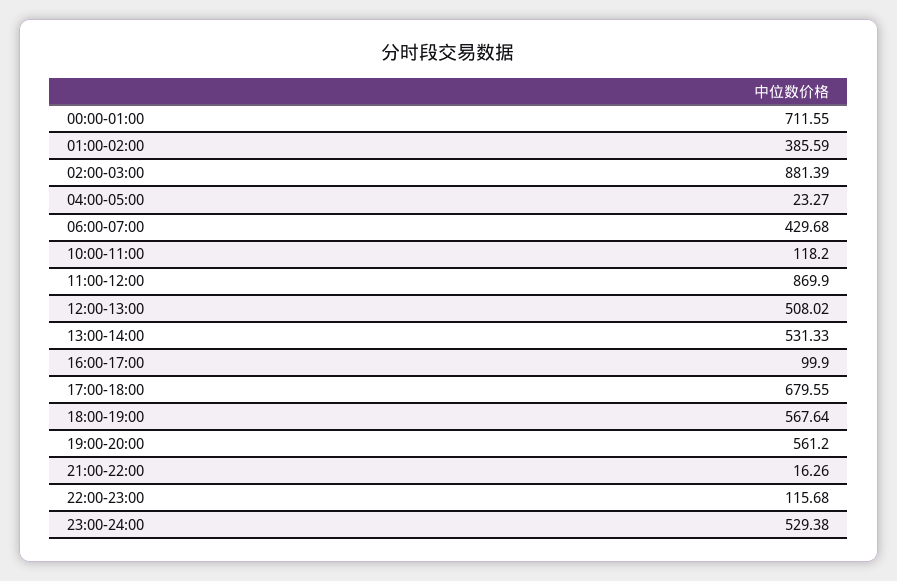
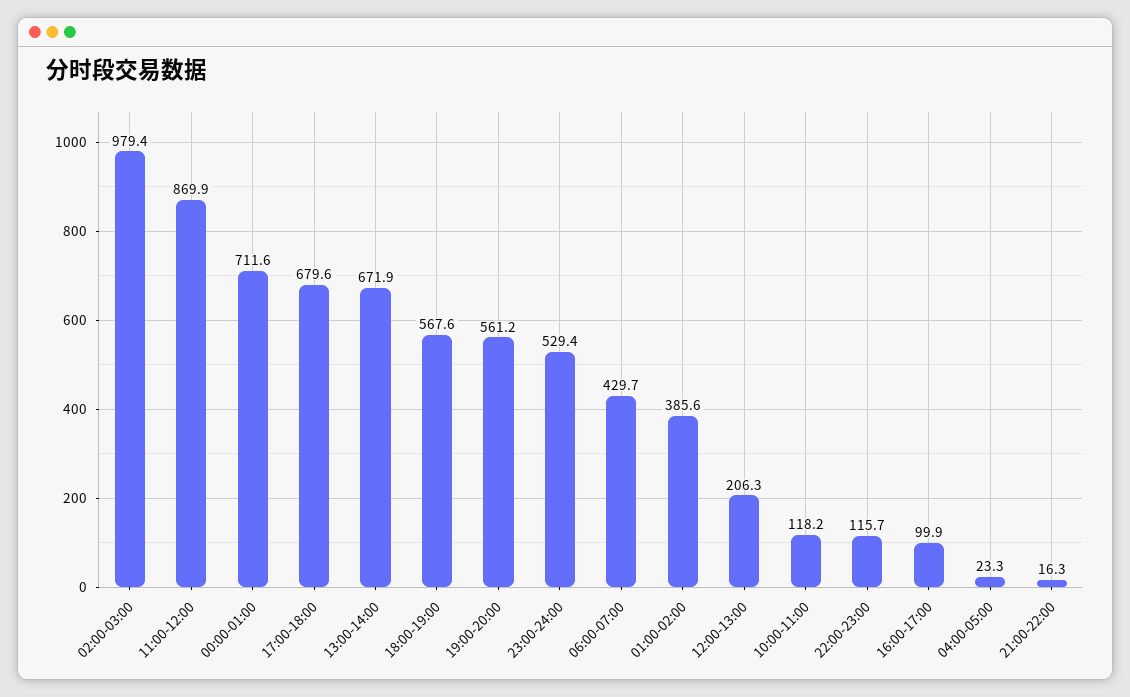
02:00-03:00: 881.39 -> 979.4
12:00-13:00: 508.02 -> 206.3
13:00-14:00: 531.33 -> 671.9

